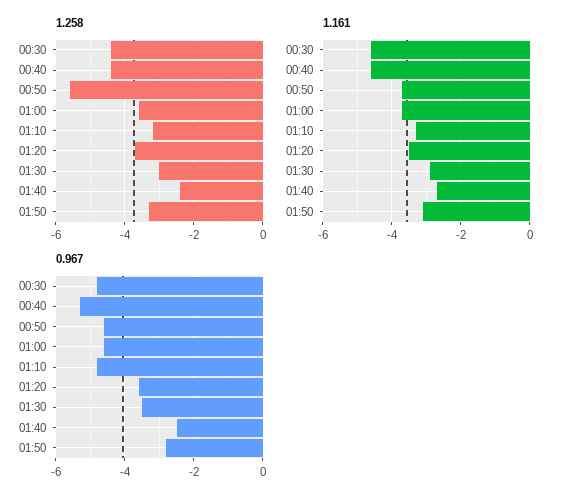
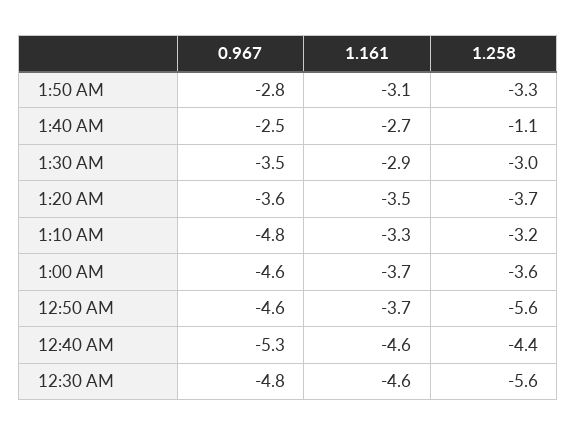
1.258, 00:30: -4.5 -> -5.6
1.258, 01:40: -2.5 -> -1.1

